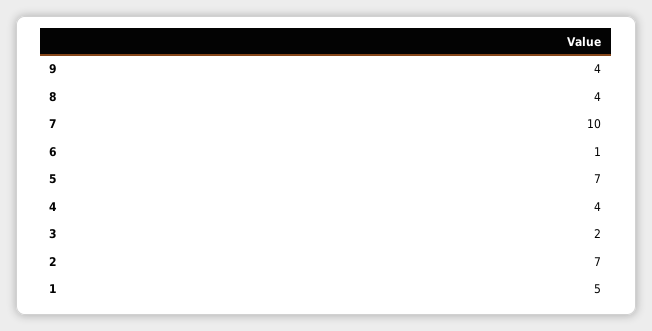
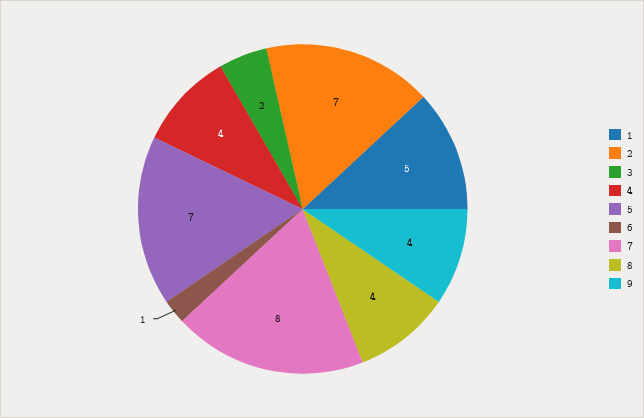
7: 10 -> 8

